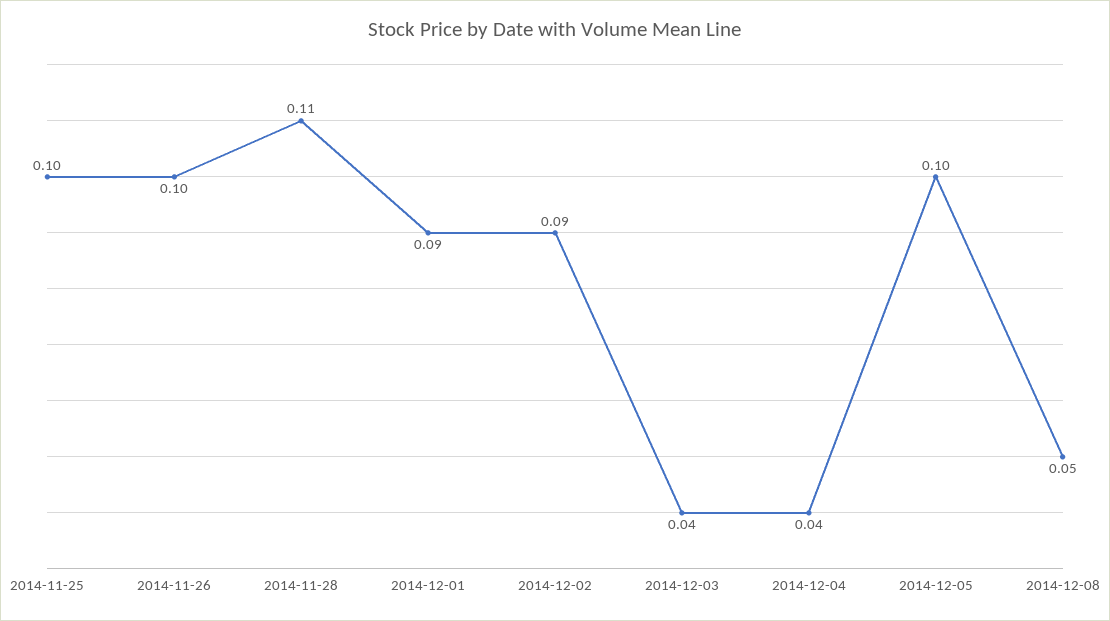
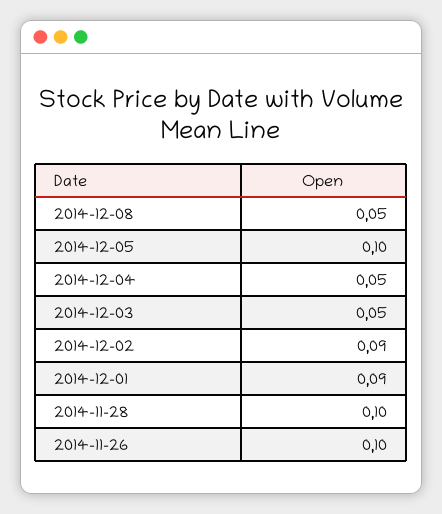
2014-11-25: 0.1 -> none
2014-11-28: 0.11 -> 0.1
2014-12-03: 0.04 -> 0.05
2014-12-04: 0.04 -> 0.05

